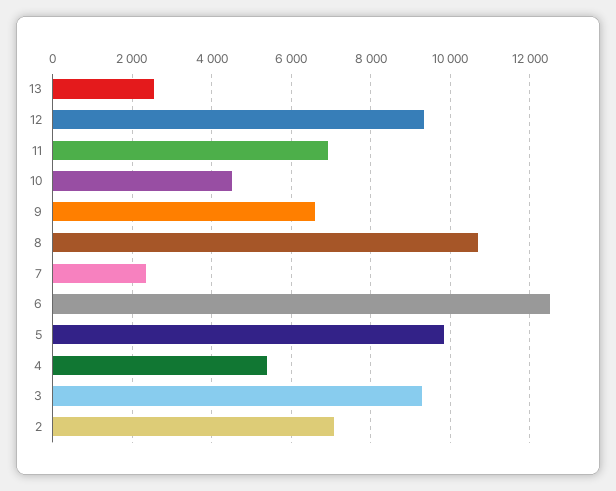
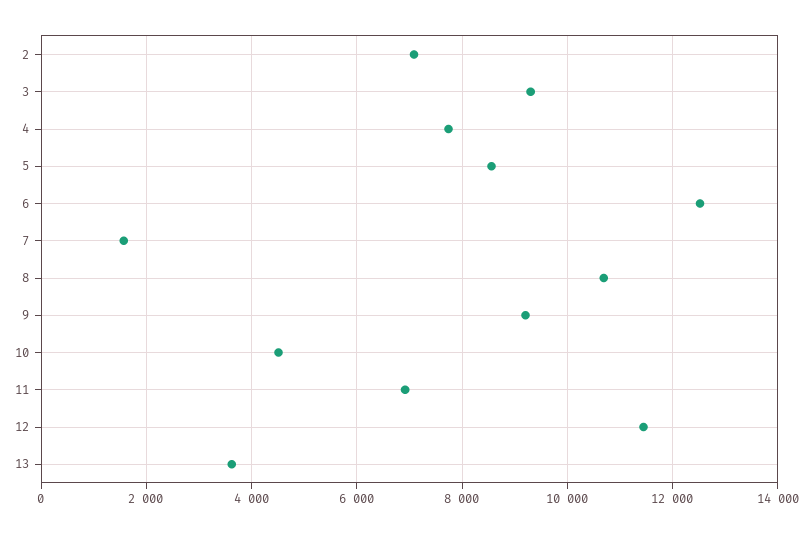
13: 2600 -> 3600
12: 9400 -> 11400
9: 6600 -> 9200
7: 2400 -> 1600
5: 9800 -> 8600
4: 5400 -> 7800

